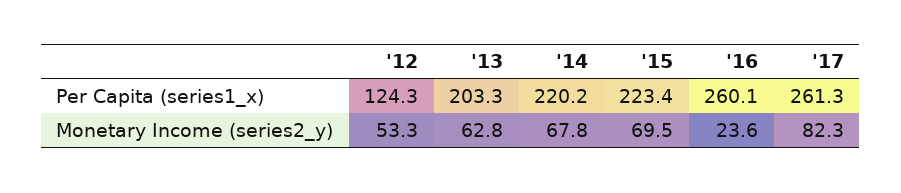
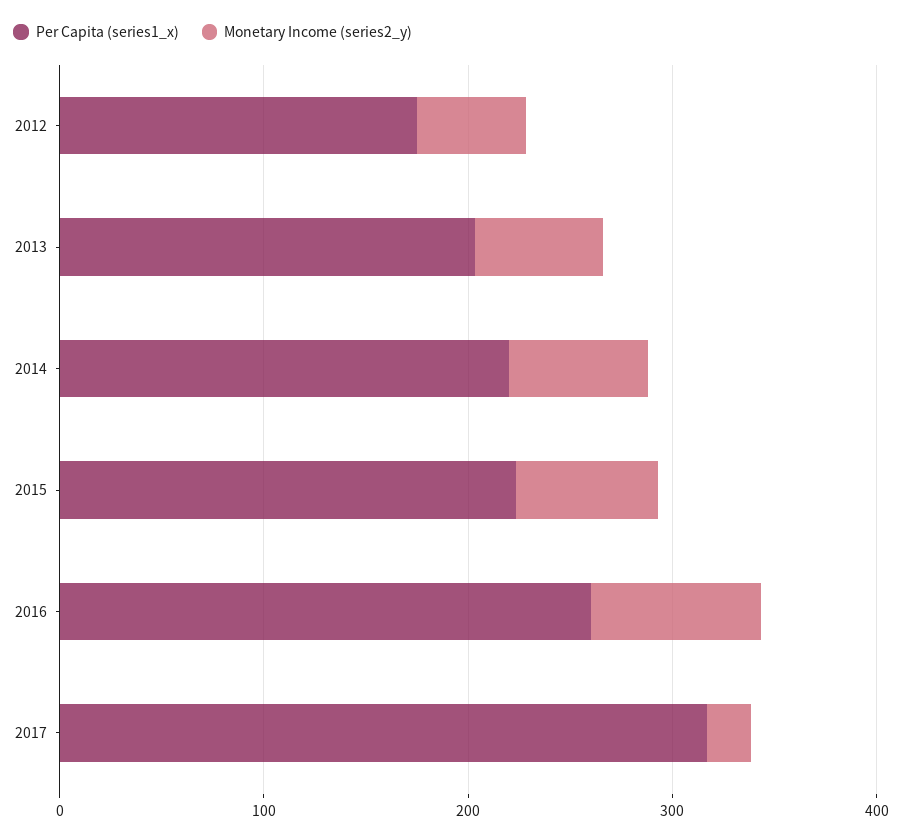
Per Capita (series1_x), '12: 124.3 -> 180
Per Capita (series1_x), '17: 261.3 -> 320
Monetary Income (series2_y), '16: 23.6 -> 80
Monetary Income (series2_y), '17: 82.3 -> 20

